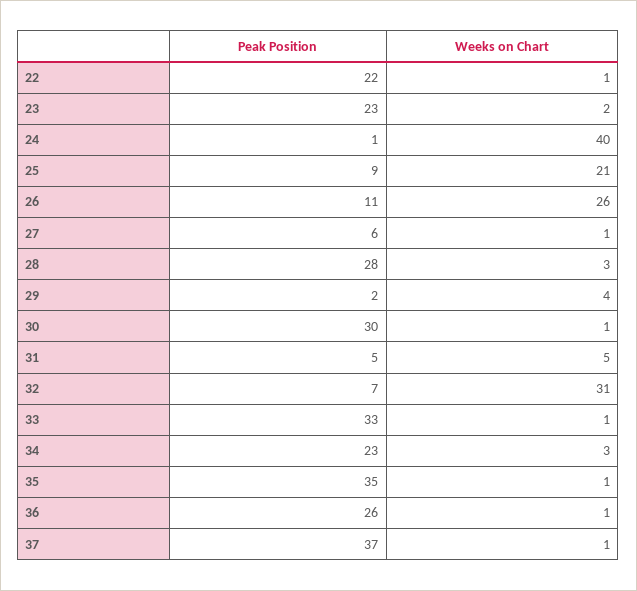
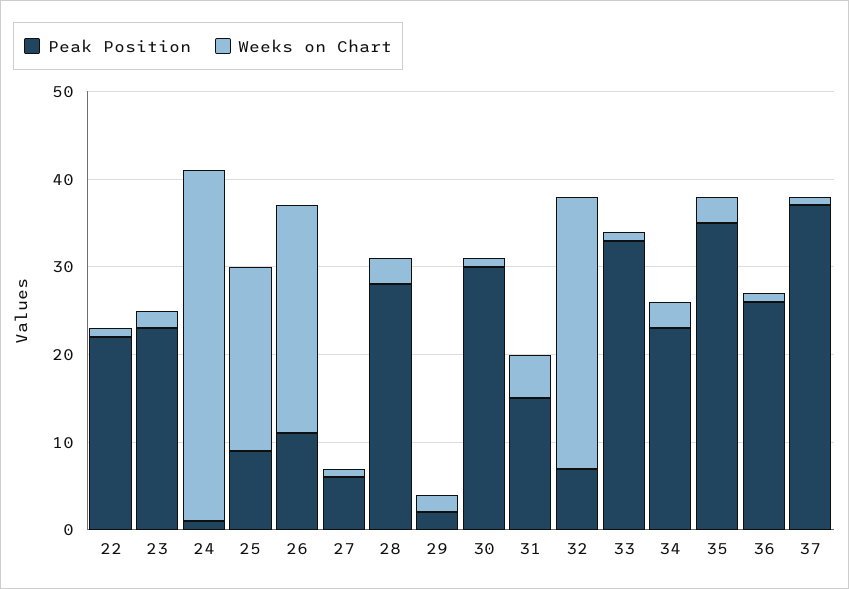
Weeks on Chart, 29: 4 -> 2
Peak Position, 31: 5 -> 15
Weeks on Chart, 35: 1 -> 3

